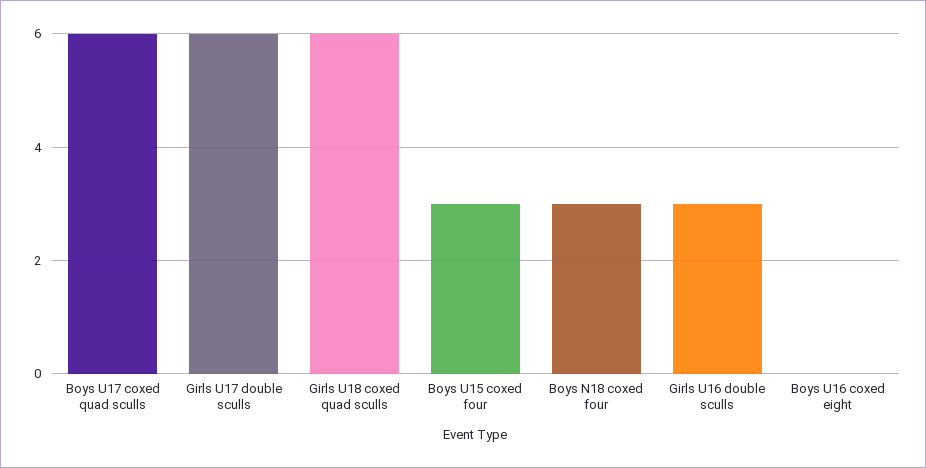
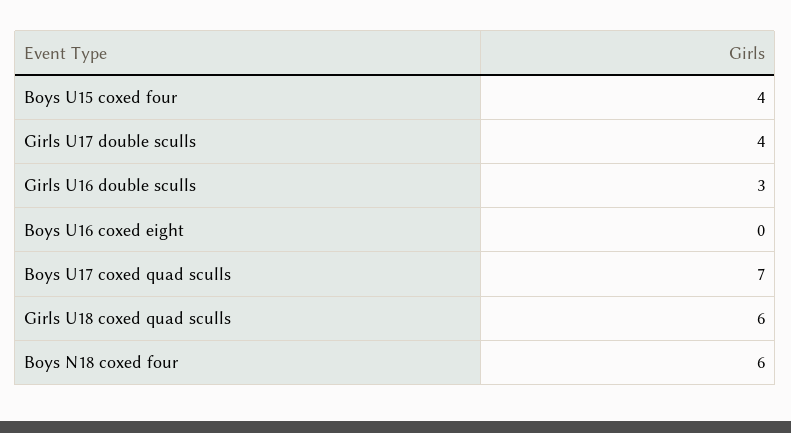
Boys U17 coxed quad sculls: 6 -> 7
Girls U17 double sculls: 6 -> 4
Boys U15 coxed four: 3 -> 4
Boys N18 coxed four: 3 -> 6

